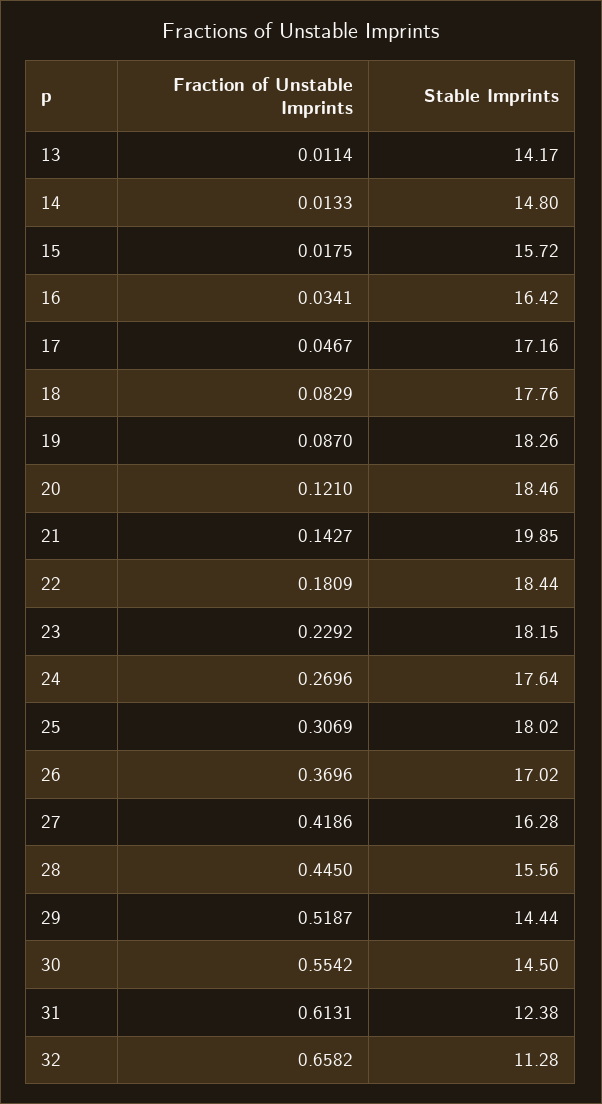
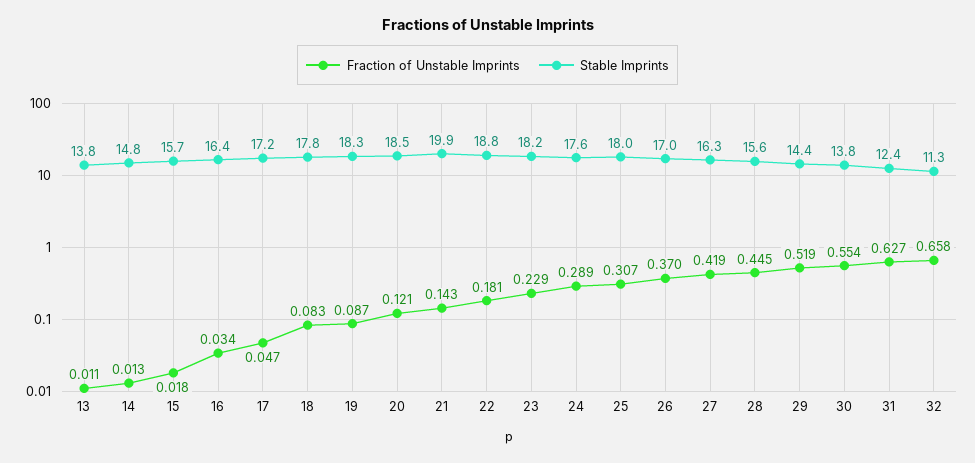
Stable Imprints, 13: 14.17 -> 13.8
Stable Imprints, 22: 18.44 -> 18.8
Fraction of Unstable Imprints, 24: 0.2696 -> 0.289
Stable Imprints, 30: 14.5 -> 13.8
Fraction of Unstable Imprints, 31: 0.6131 -> 0.627

